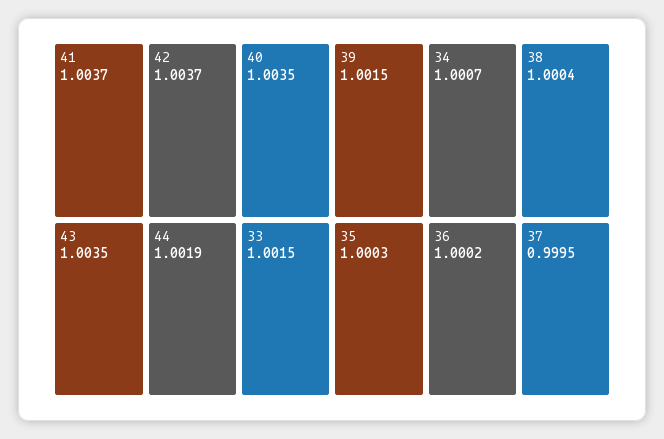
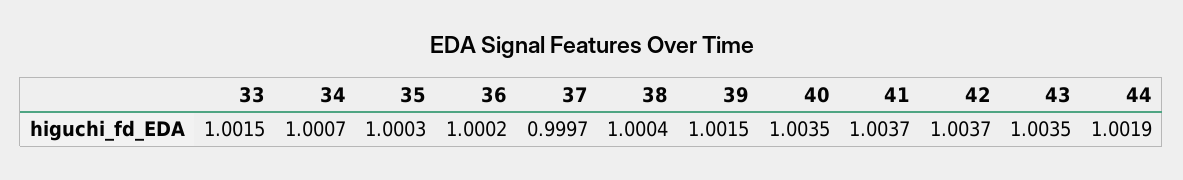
37: 0.9995 -> 0.9997

